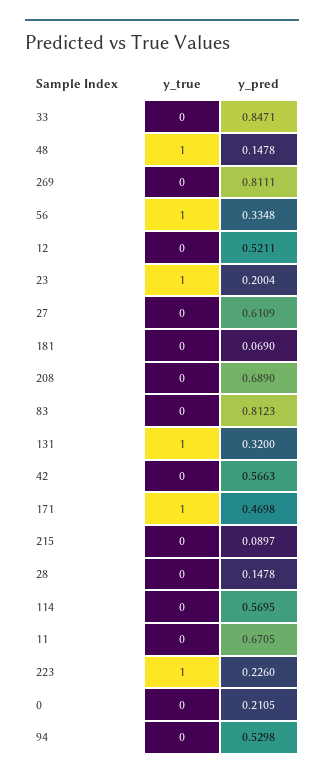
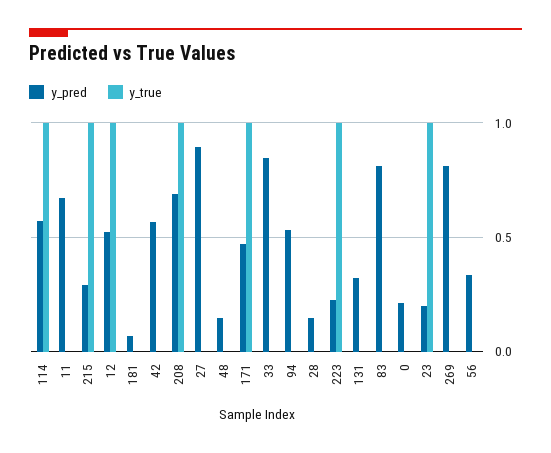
y_true, 48: 1 -> 0
y_true, 56: 1 -> 0
y_true, 12: 0 -> 1
y_pred, 27: 0.6109 -> 0.9
y_true, 208: 0 -> 1
y_true, 131: 1 -> 0
y_true, 215: 0 -> 1
y_pred, 215: 0.0897 -> 0.3
y_true, 114: 0 -> 1

